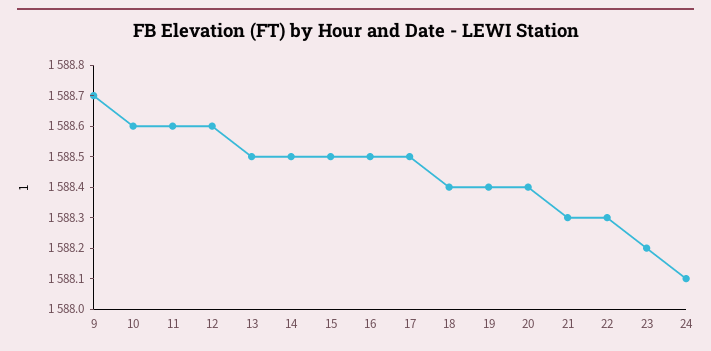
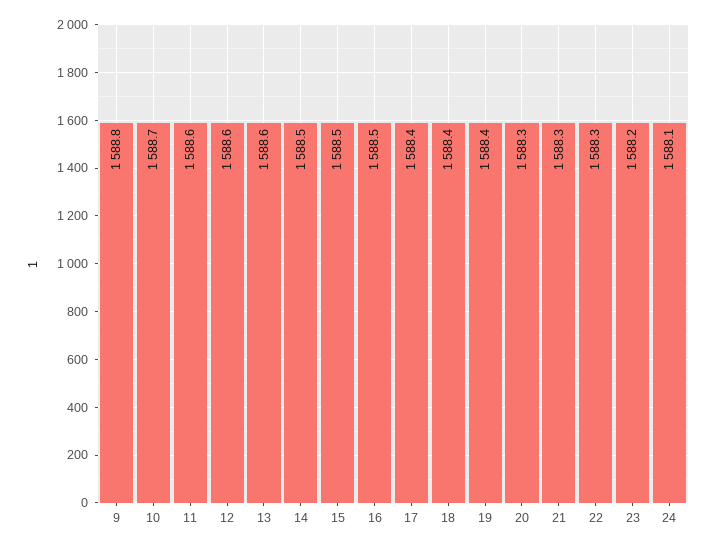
9: 1588.7 -> 1588.8
10: 1588.6 -> 1588.7
13: 1588.5 -> 1588.6
17: 1588.5 -> 1588.4
20: 1588.4 -> 1588.3

